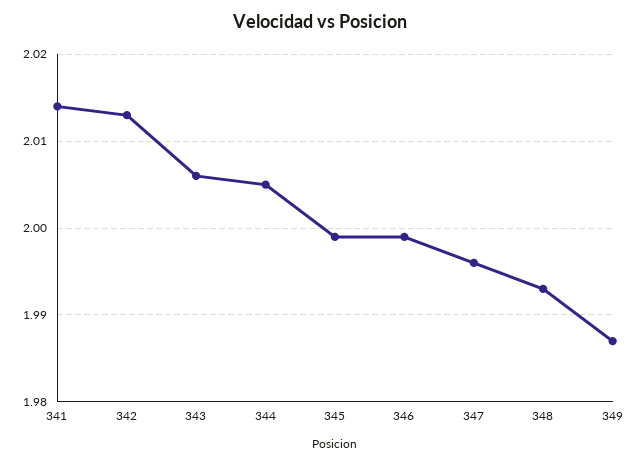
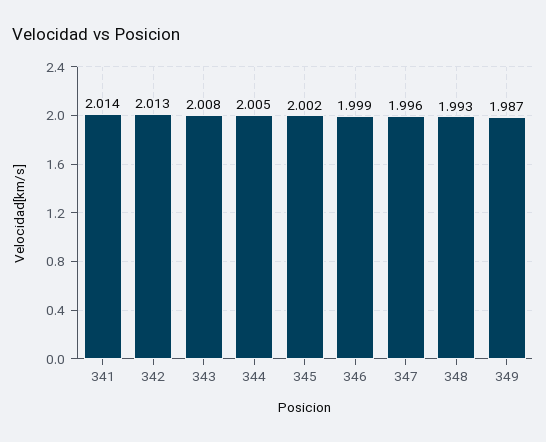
343: 2.006 -> 2.008
345: 1.999 -> 2.002

